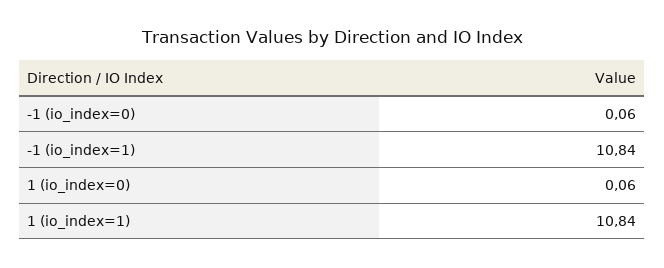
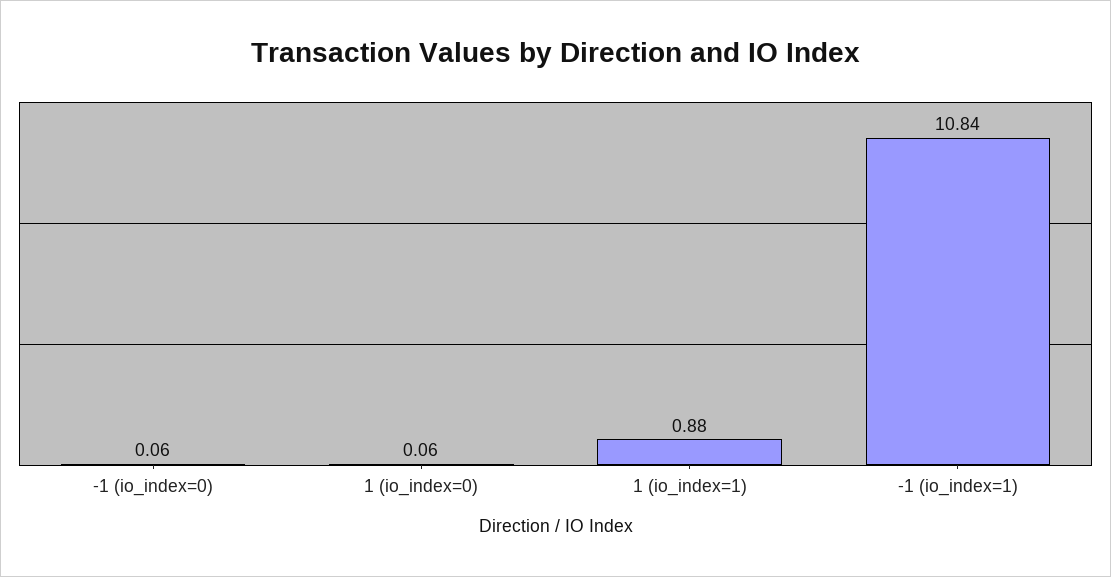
1 (io_index=1): 10.84 -> 0.88

